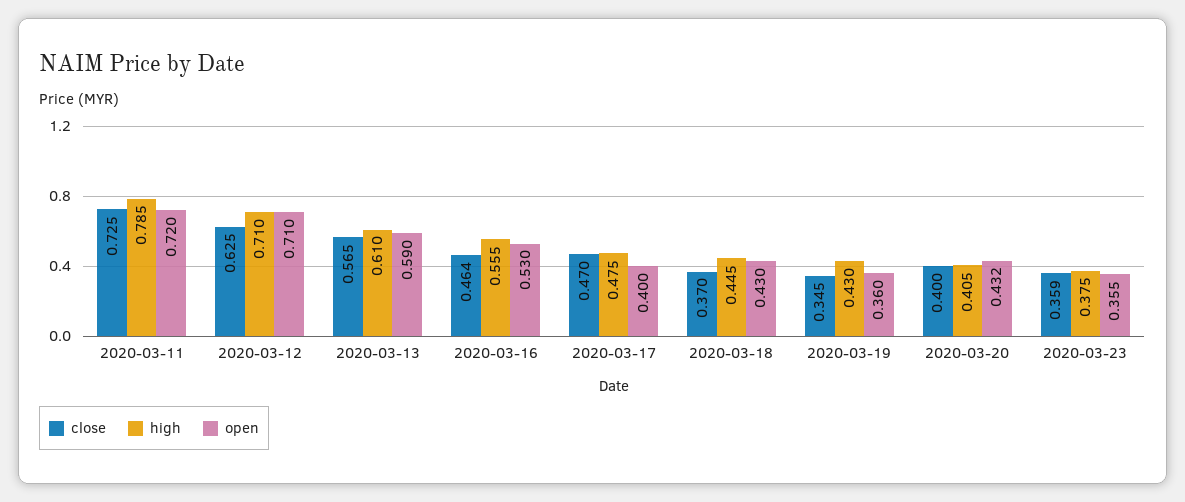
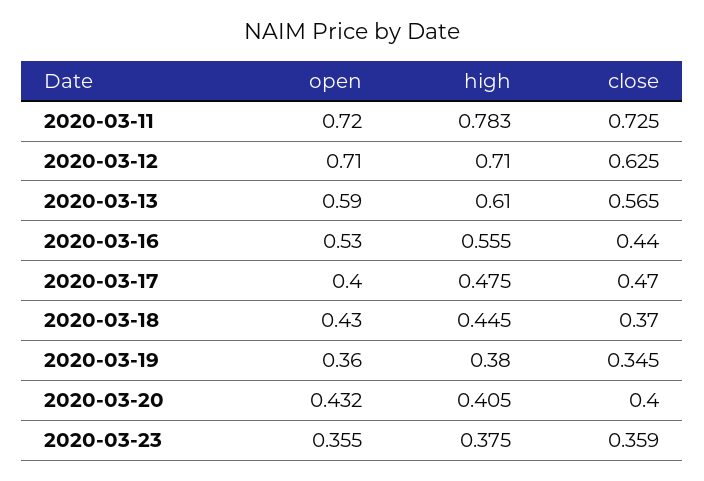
high, 2020-03-11: 0.785 -> 0.783
close, 2020-03-16: 0.464 -> 0.44
high, 2020-03-19: 0.43 -> 0.38

